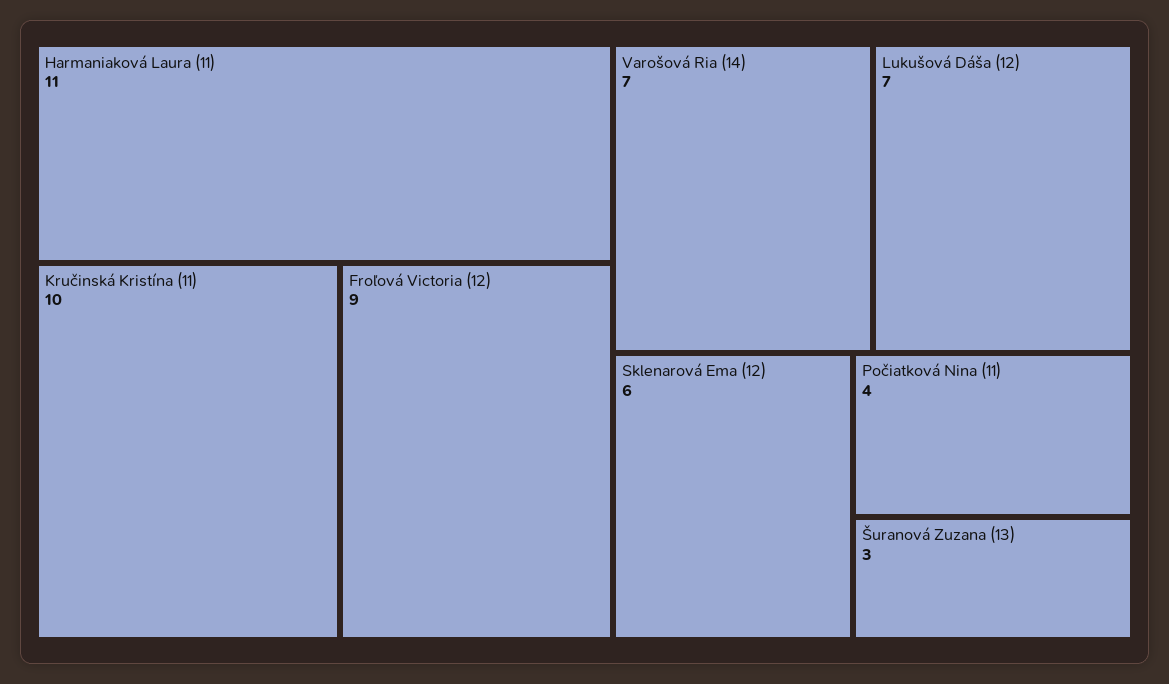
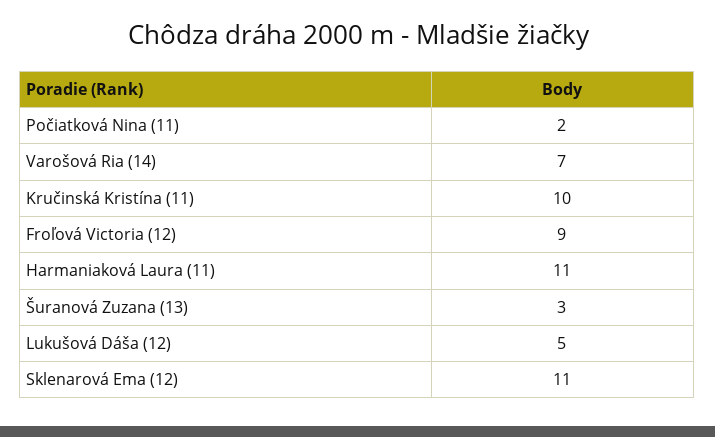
Lukušová Dáša (12): 7 -> 5
Sklenarová Ema (12): 6 -> 11
Počiatková Nina (11): 4 -> 2

